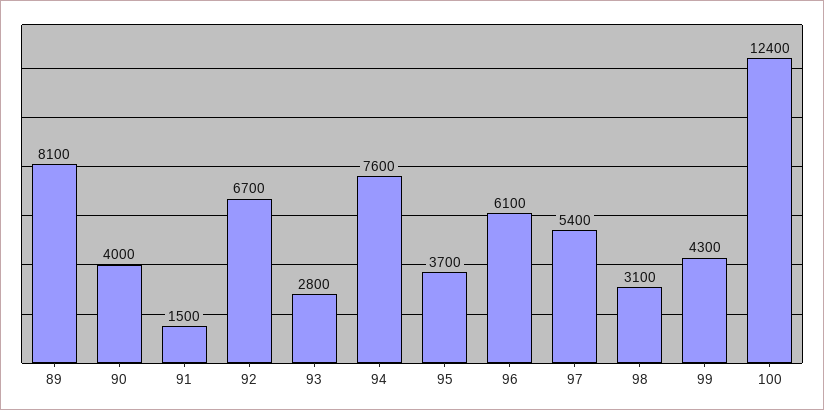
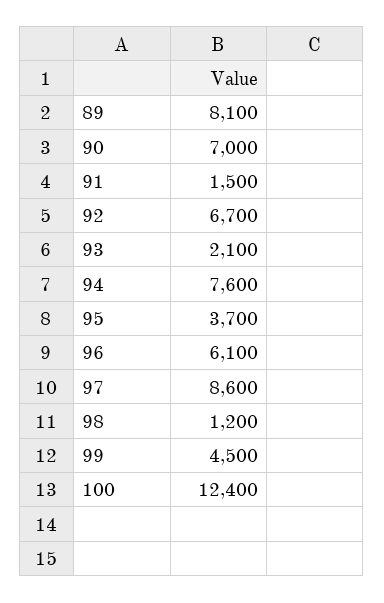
90: 4000 -> 7000
93: 2800 -> 2100
97: 5400 -> 8600
98: 3100 -> 1200
99: 4300 -> 4500

